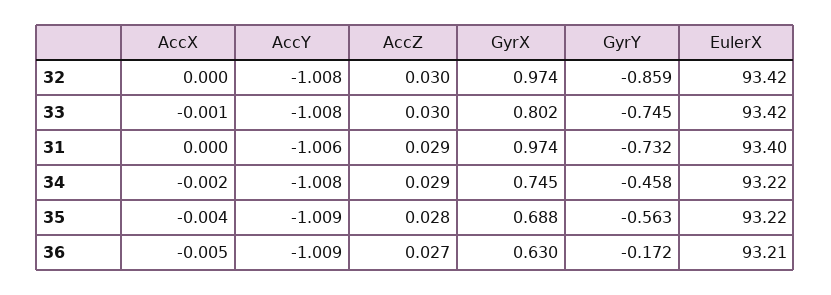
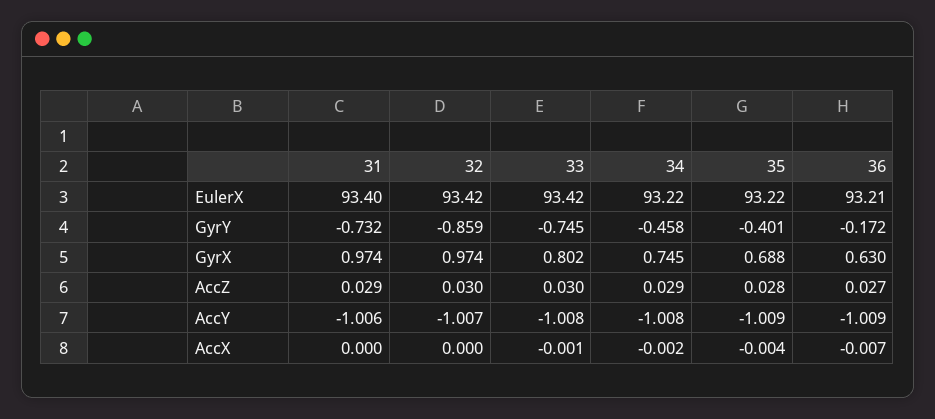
AccY, 32: -1.008 -> -1.007
GyrY, 35: -0.563 -> -0.401
AccX, 36: -0.005 -> -0.007

